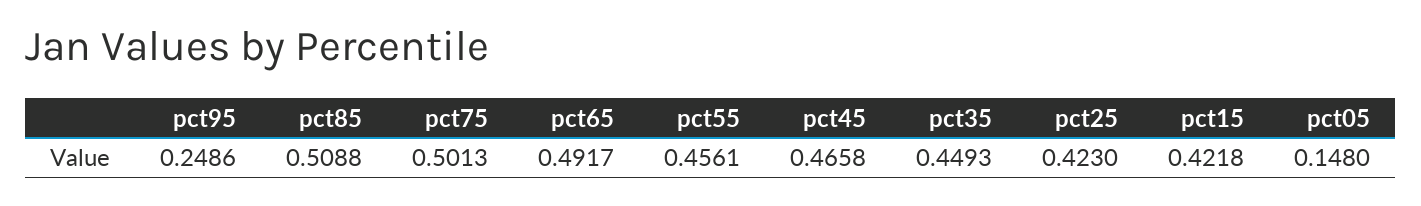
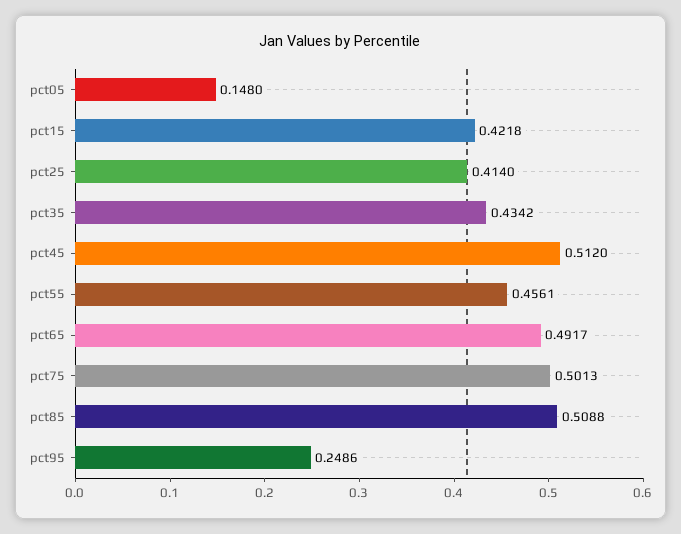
pct45: 0.4658 -> 0.512
pct35: 0.4493 -> 0.4342
pct25: 0.423 -> 0.414

